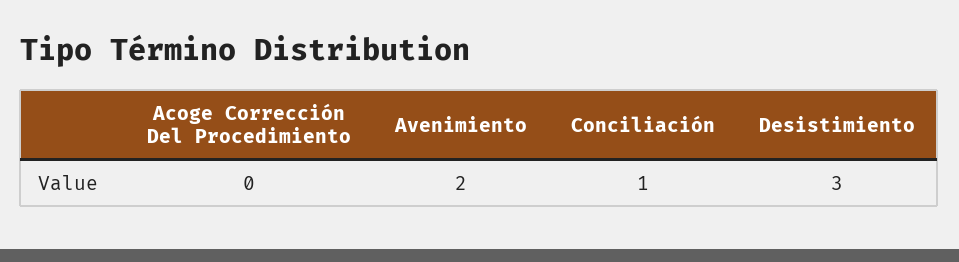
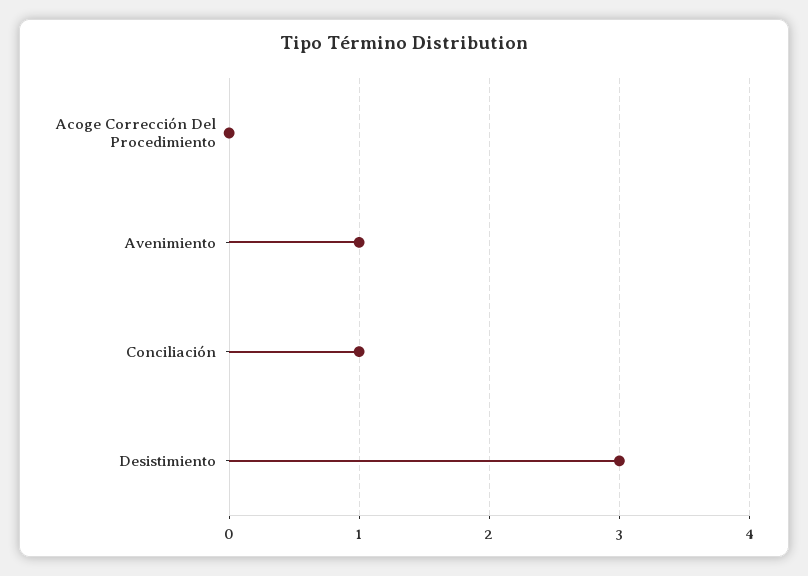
Avenimiento: 2 -> 1

